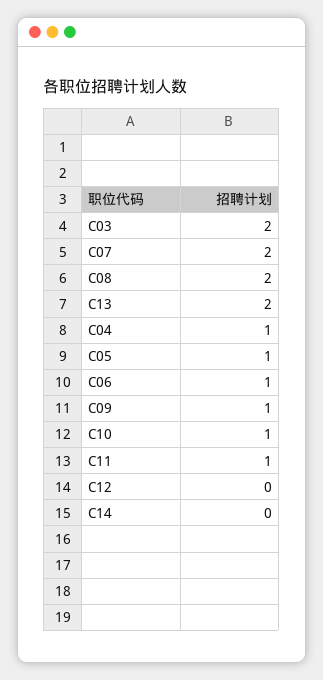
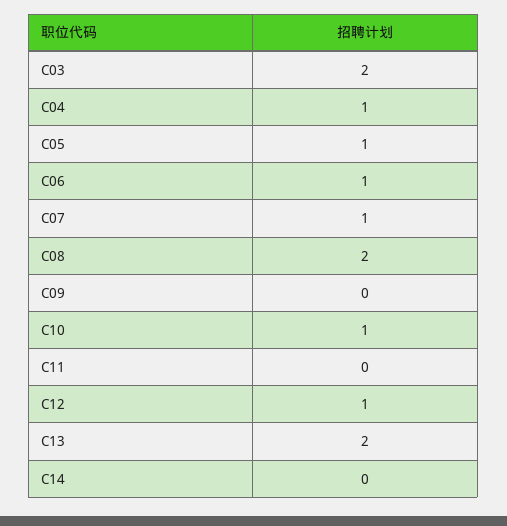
C07: 2 -> 1
C09: 1 -> 0
C11: 1 -> 0
C12: 0 -> 1

